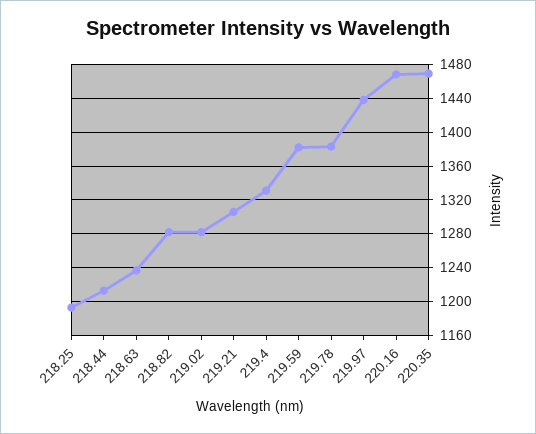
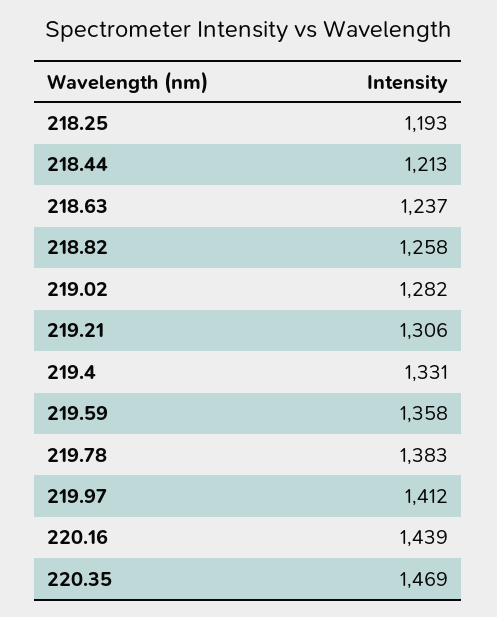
218.82: 1280 -> 1258
219.59: 1380 -> 1358
219.97: 1440 -> 1412
220.16: 1470 -> 1439

